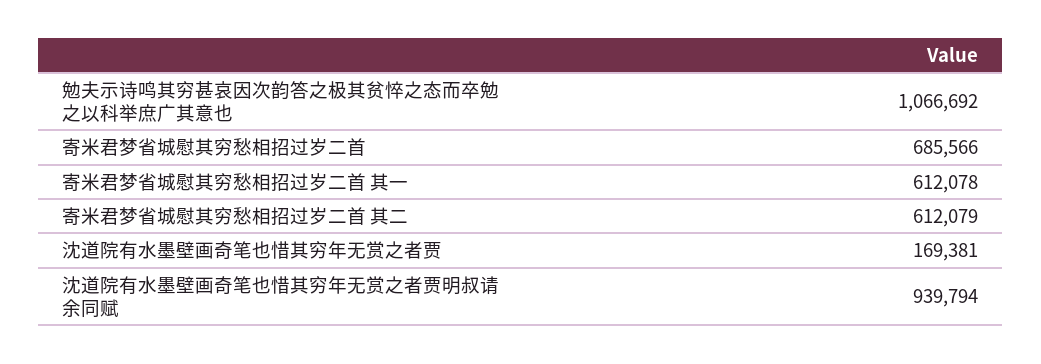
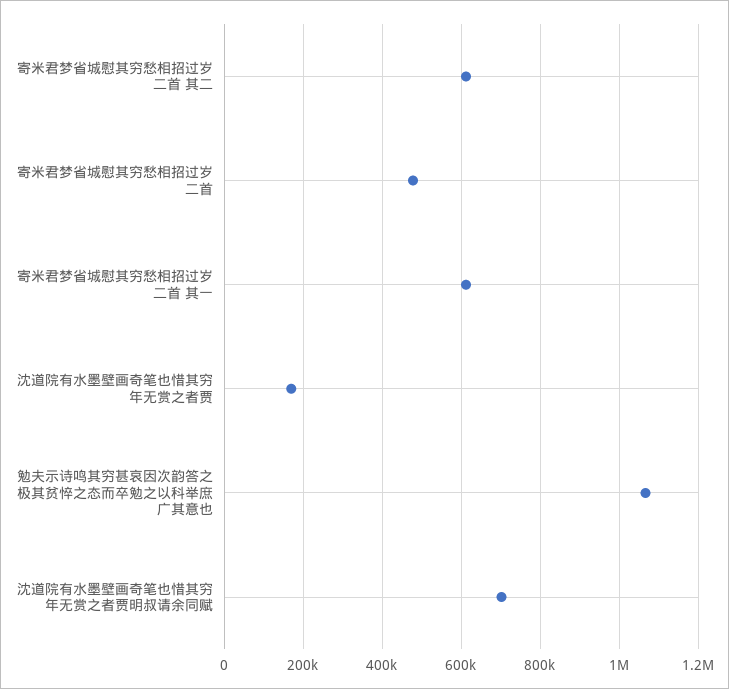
寄米君梦省城慰其穷愁相招过岁二首: 685566 -> 480000
沈道院有水墨壁画奇笔也惜其穷年无赏之者贾明叔请余同赋: 939794 -> 700000

